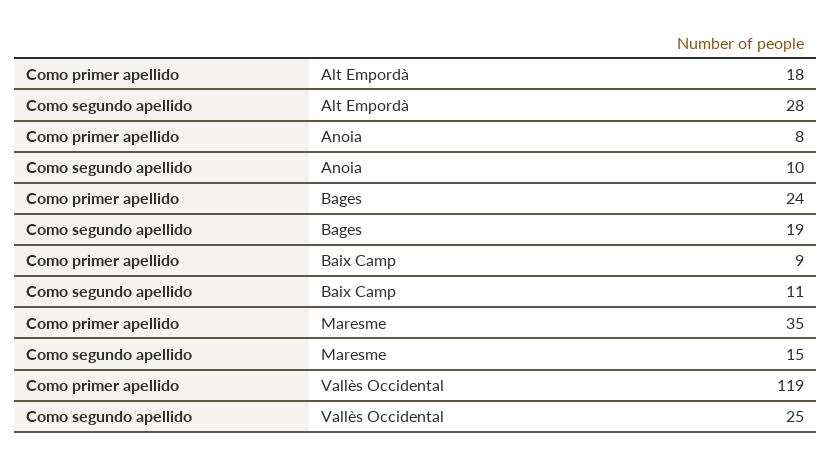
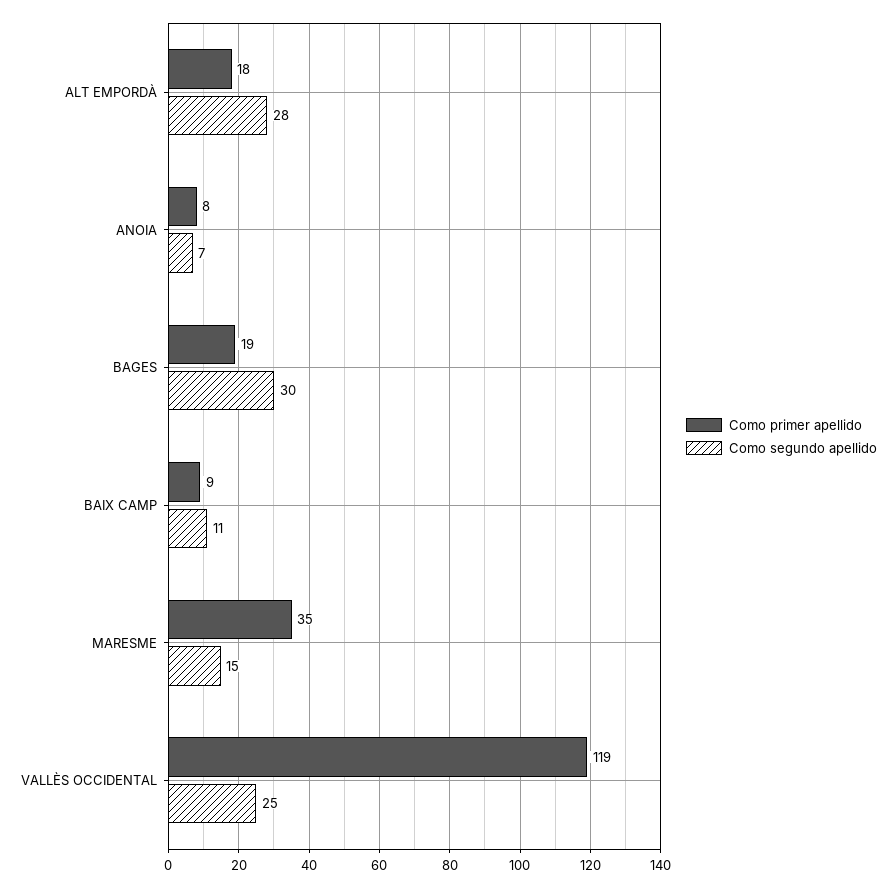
Como segundo apellido, Anoia: 10 -> 7
Como primer apellido, Bages: 24 -> 19
Como segundo apellido, Bages: 19 -> 30

